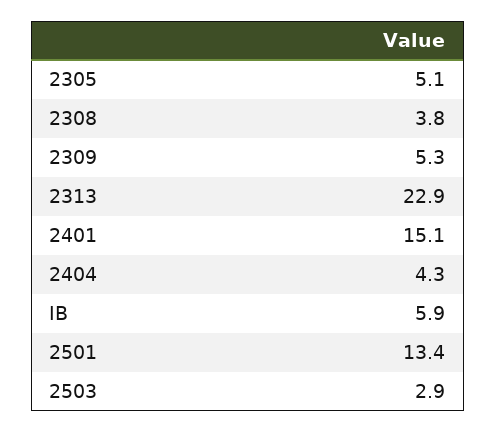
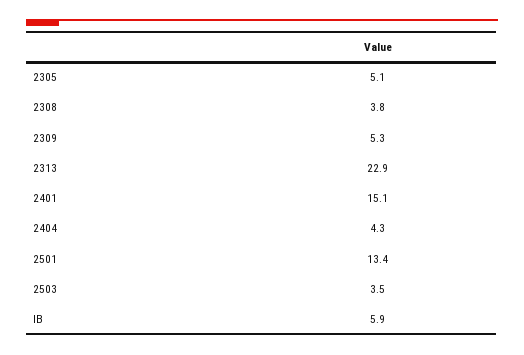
2503: 2.9 -> 3.5

